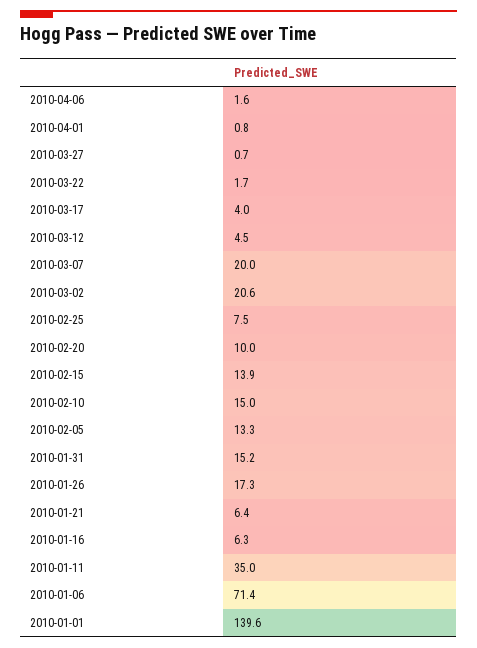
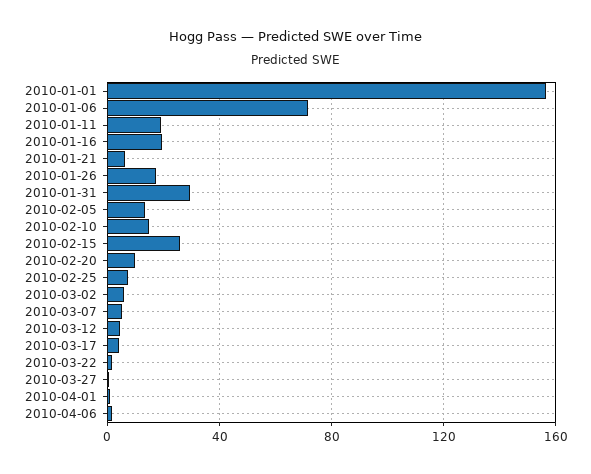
2010-03-07: 20 -> 5
2010-03-02: 20.6 -> 5
2010-02-15: 13.9 -> 25
2010-01-31: 15.2 -> 30
2010-01-16: 6.3 -> 20
2010-01-11: 35 -> 20
2010-01-01: 139.6 -> 155

